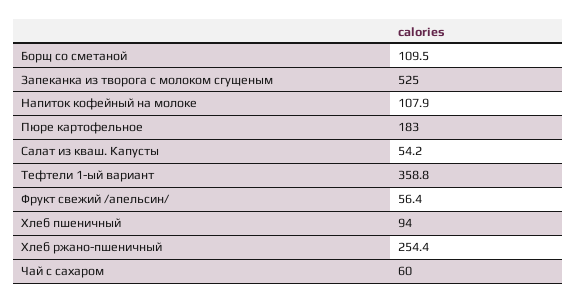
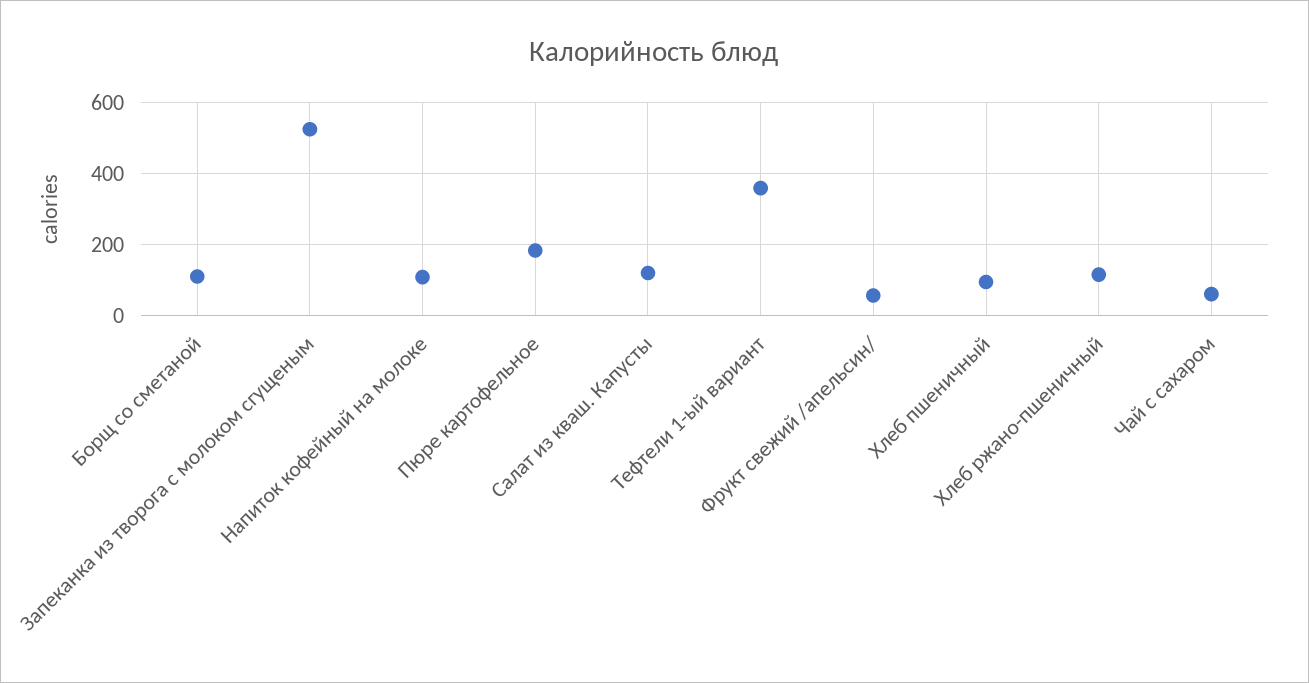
Салат из кваш. Капусты: 54.2 -> 120
Хлеб ржано-пшеничный: 254.4 -> 120

